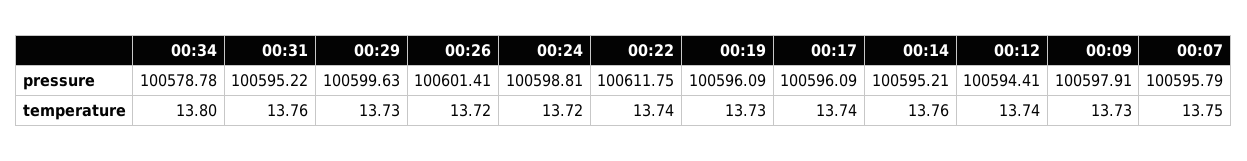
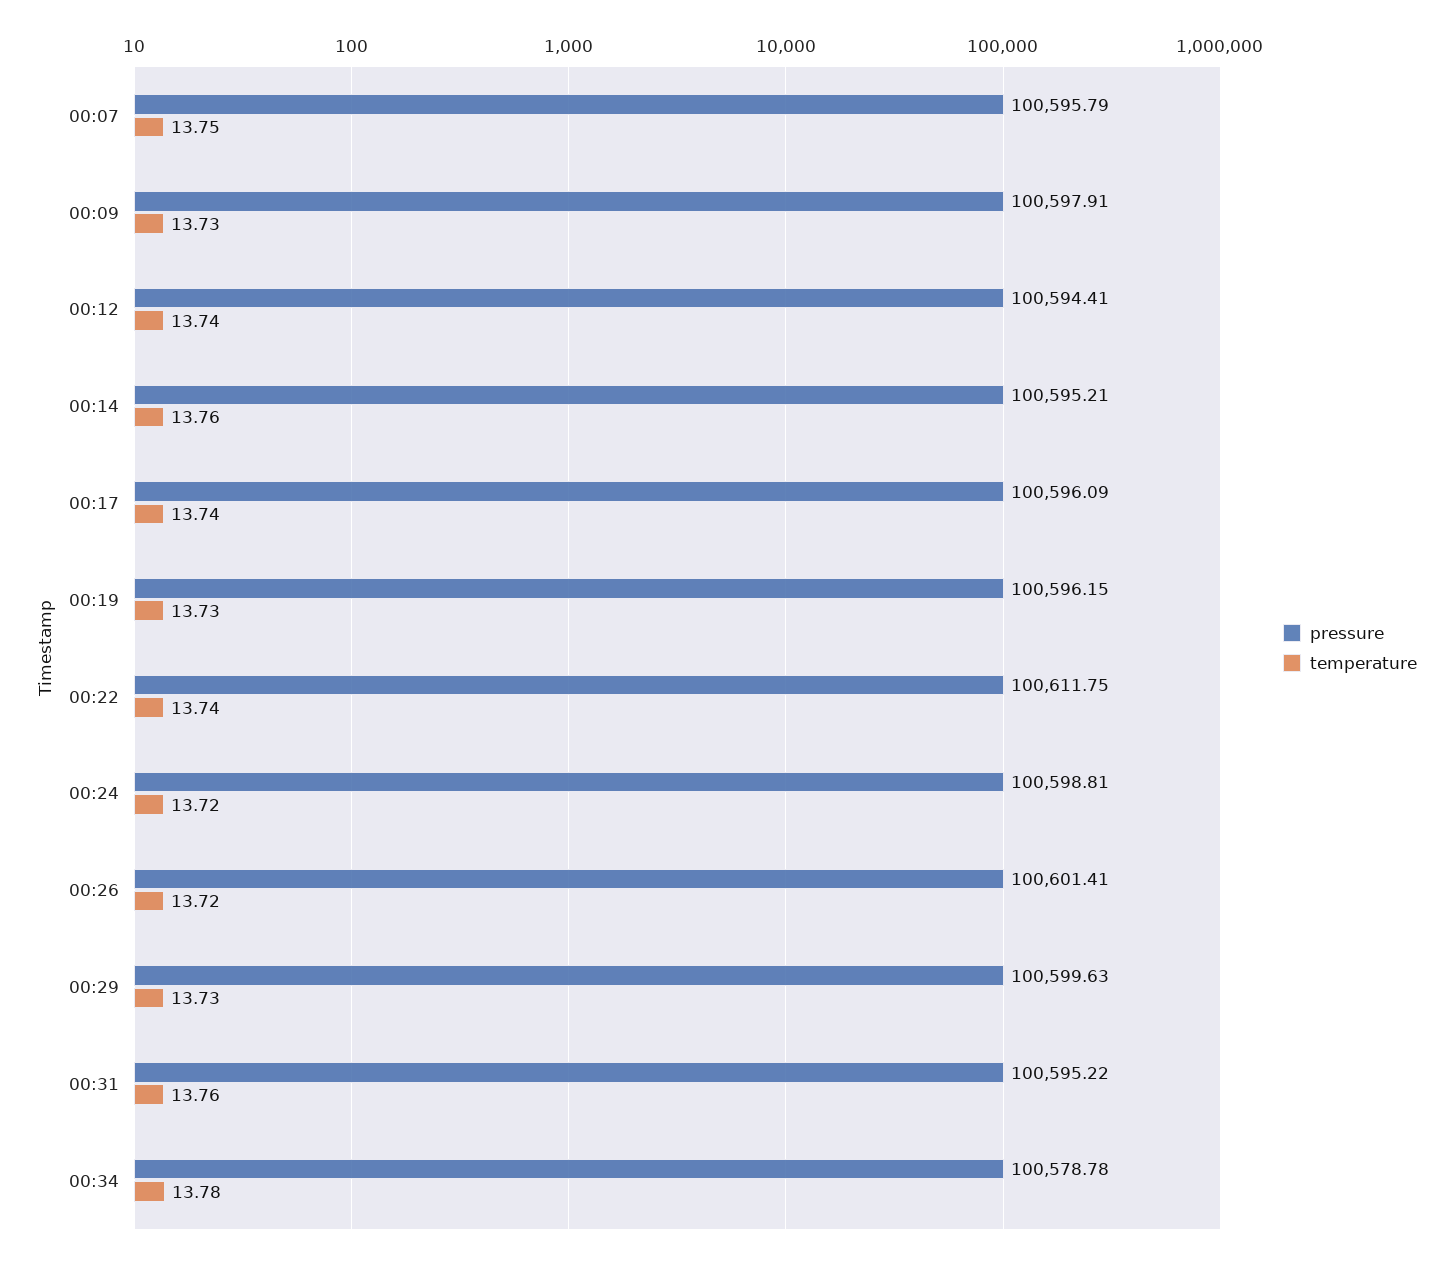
pressure, 00:19: 100596.09 -> 100596.15
temperature, 00:34: 13.8 -> 13.78

